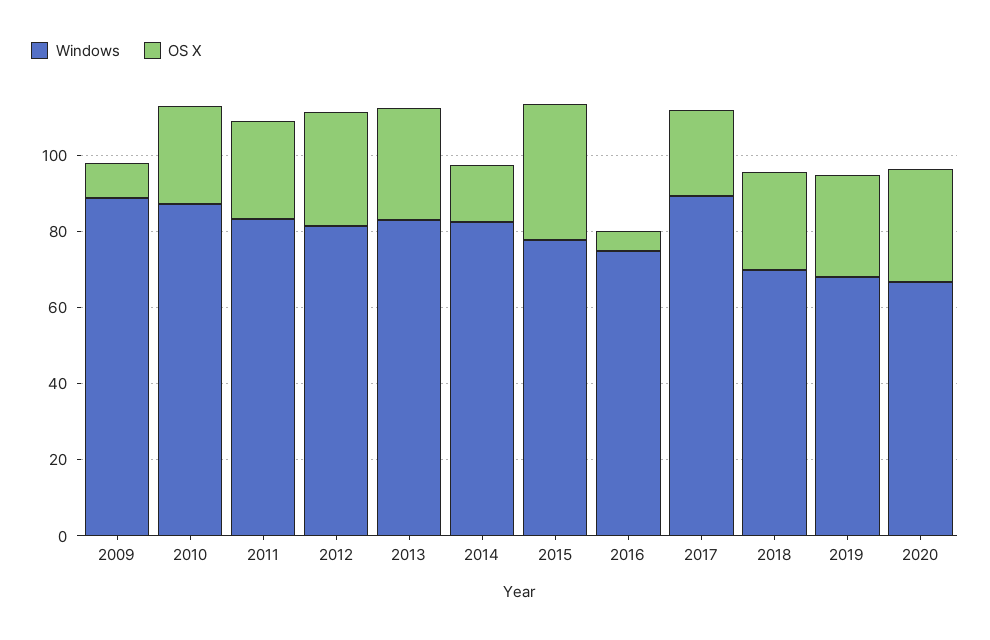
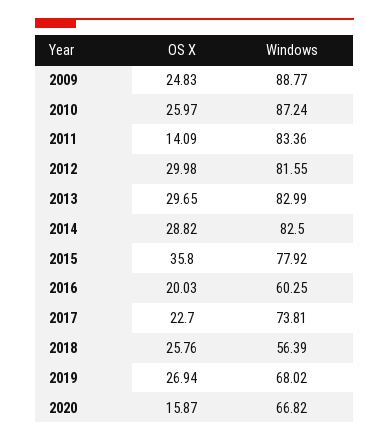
OS X, 2009: 10 -> 24.83
OS X, 2011: 25 -> 14.09
OS X, 2014: 15 -> 28.82
Windows, 2016: 75 -> 60.25
OS X, 2016: 5 -> 20.03
Windows, 2017: 90 -> 73.81
Windows, 2018: 70 -> 56.39
OS X, 2020: 30 -> 15.87

